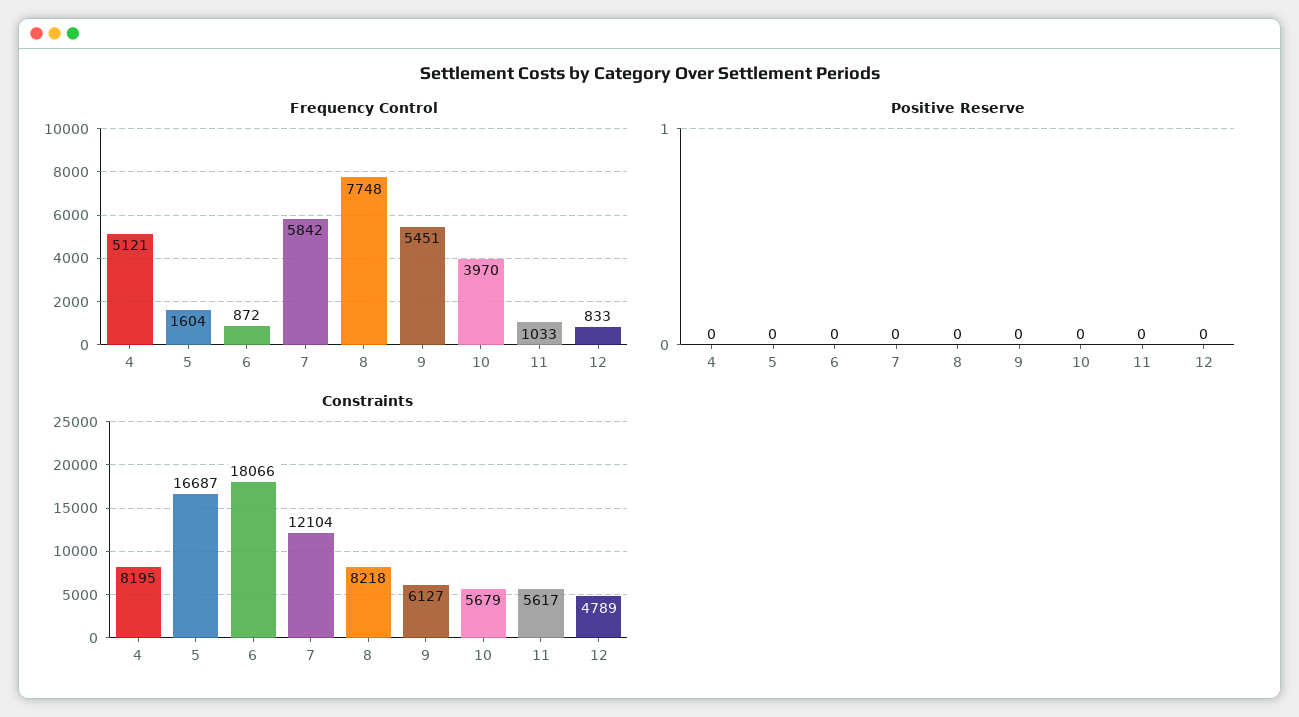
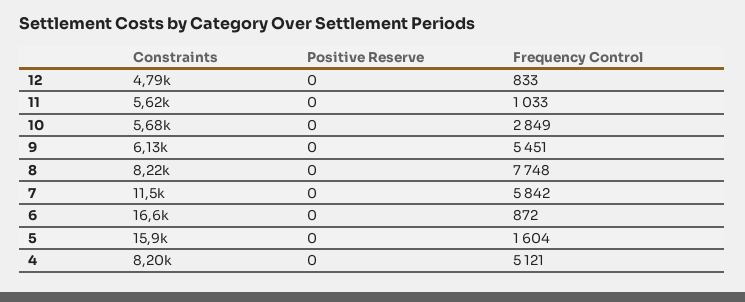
Frequency Control, 10: 3970 -> 2849
Constraints, 5: 16687 -> 15900
Constraints, 6: 18066 -> 16600
Constraints, 7: 12104 -> 11500

